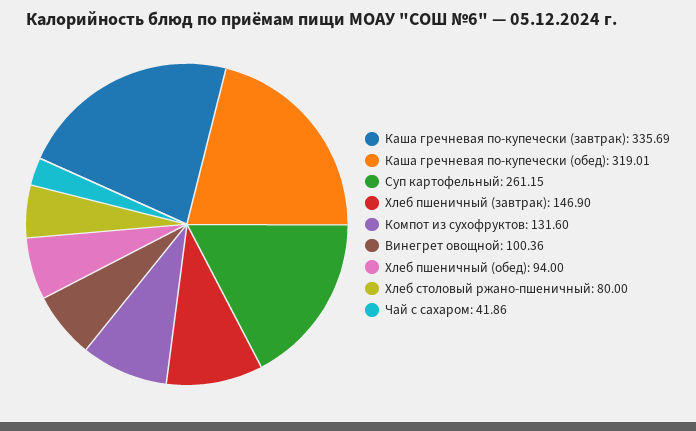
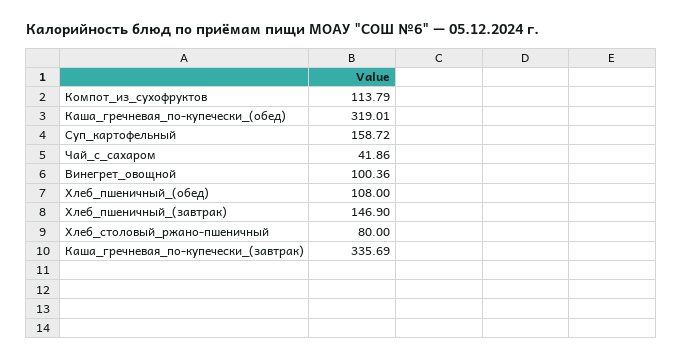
Суп картофельный: 261.15 -> 158.72
Компот из сухофруктов: 131.6 -> 113.79
Хлеб пшеничный (обед): 94 -> 108

